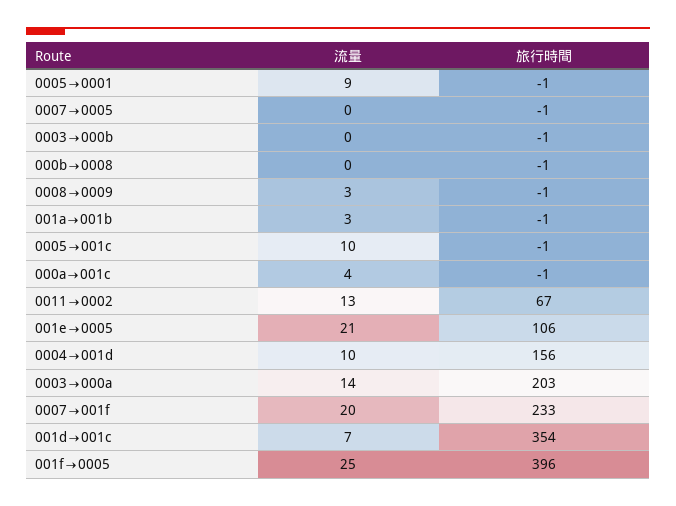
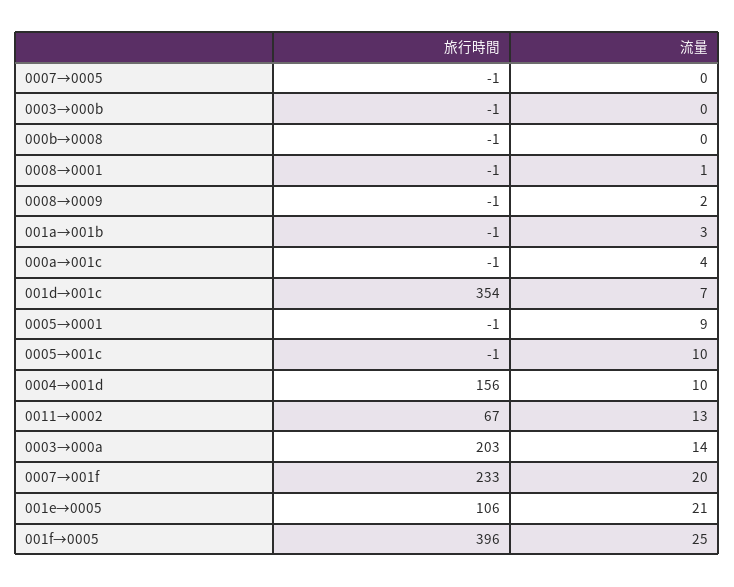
流量, 0008→0009: 3 -> 2
旅行時間, 0008→0001: none -> -1
流量, 0008→0001: none -> 1

